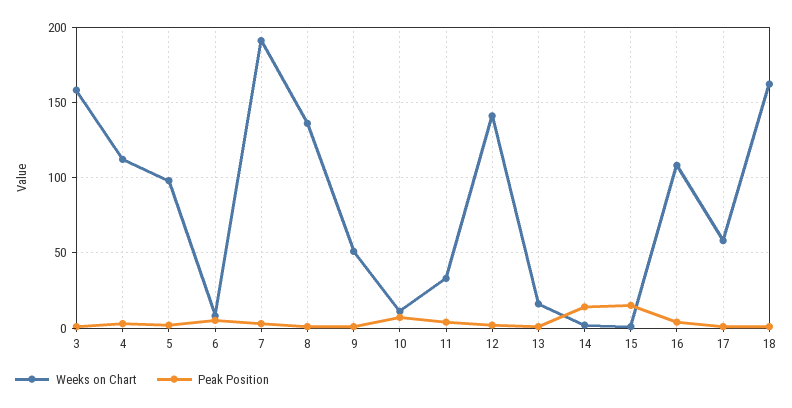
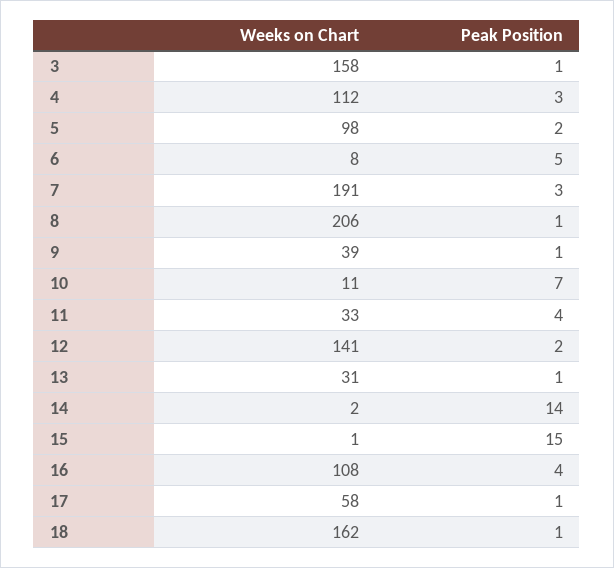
Weeks on Chart, 8: 135 -> 206
Weeks on Chart, 9: 50 -> 39
Weeks on Chart, 13: 15 -> 31

